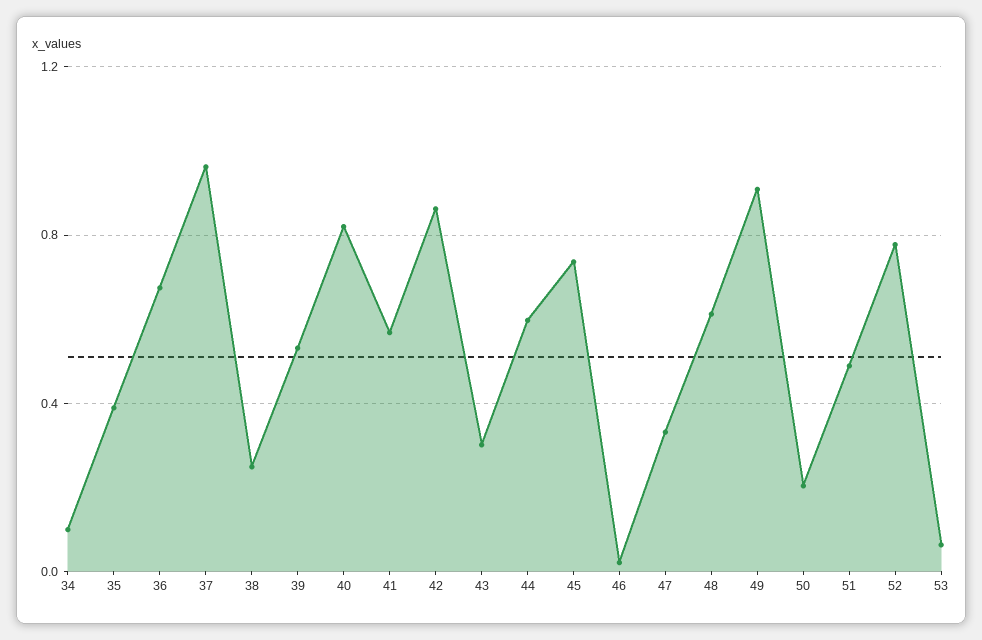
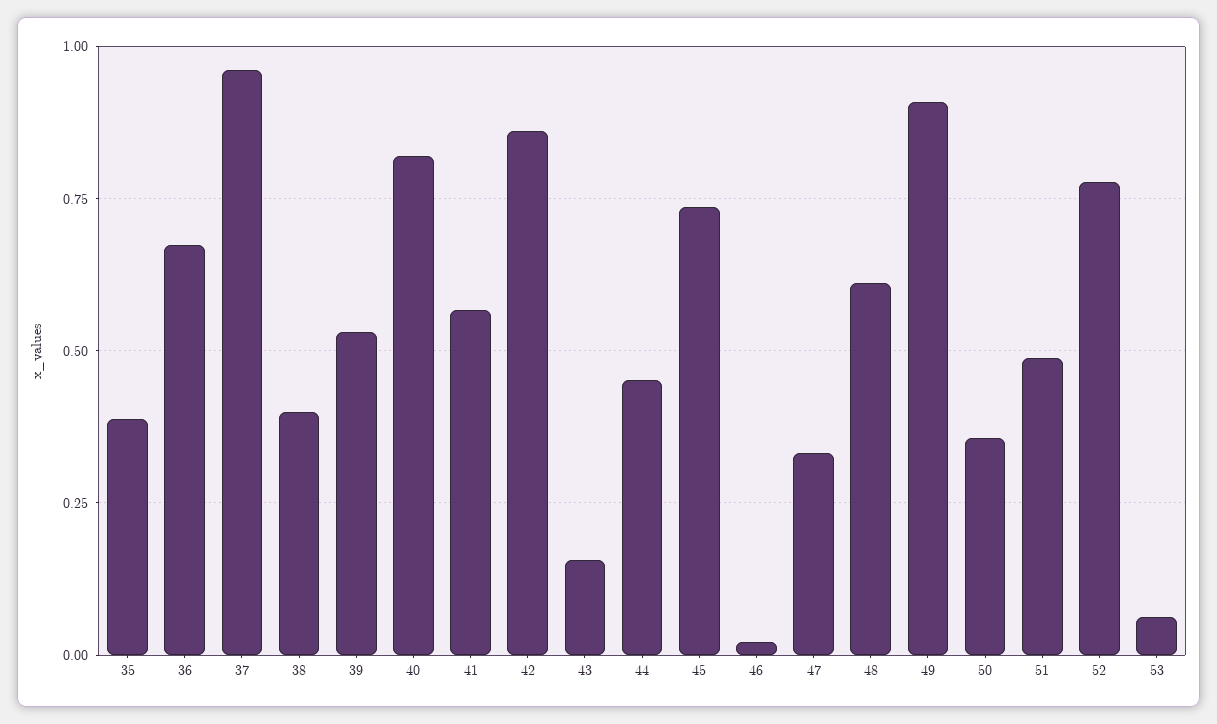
34: 0.1 -> none
38: 0.25 -> 0.4
43: 0.3 -> 0.15
44: 0.6 -> 0.45
50: 0.2 -> 0.35

